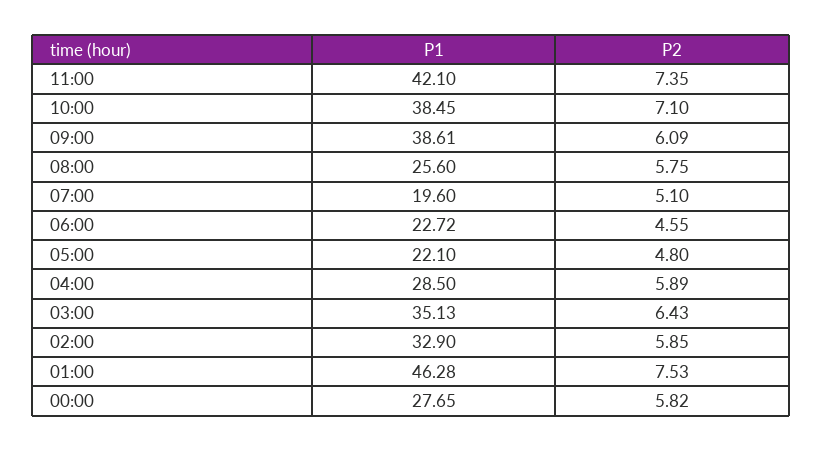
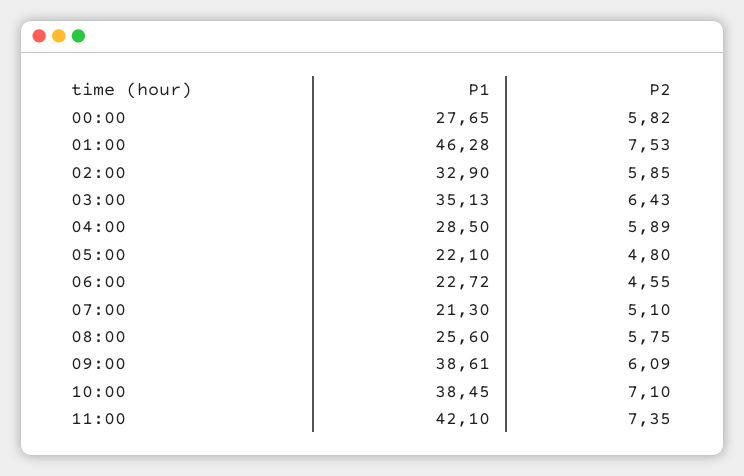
P1, 07:00: 19.6 -> 21.3

